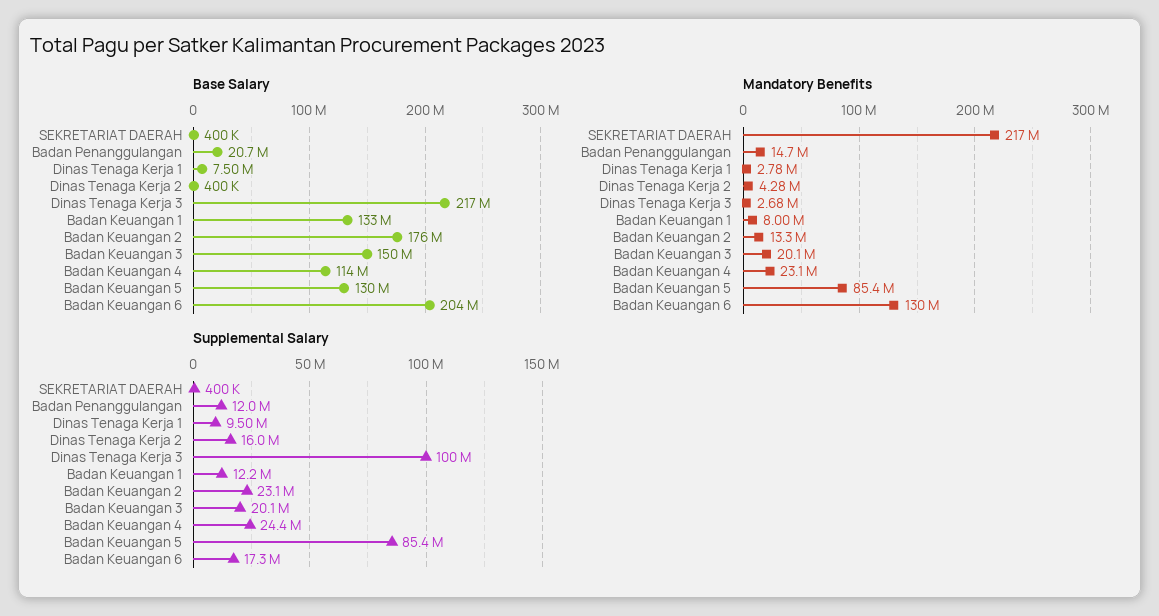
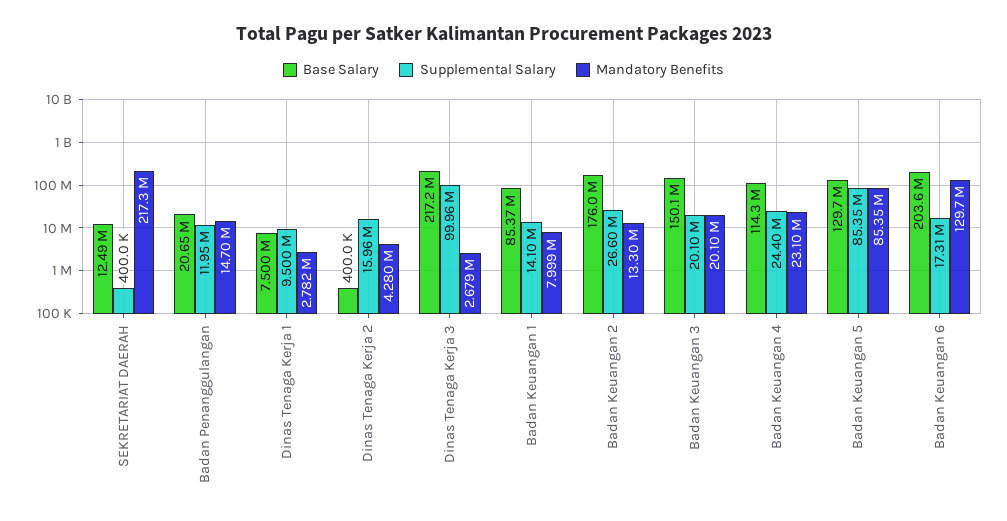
Base Salary, SEKRETARIAT DAERAH: 400000 -> 12490000
Base Salary, Badan Keuangan 1: 133000000 -> 85370000
Supplemental Salary, Badan Keuangan 1: 12200000 -> 14100000
Supplemental Salary, Badan Keuangan 2: 23100000 -> 26600000

